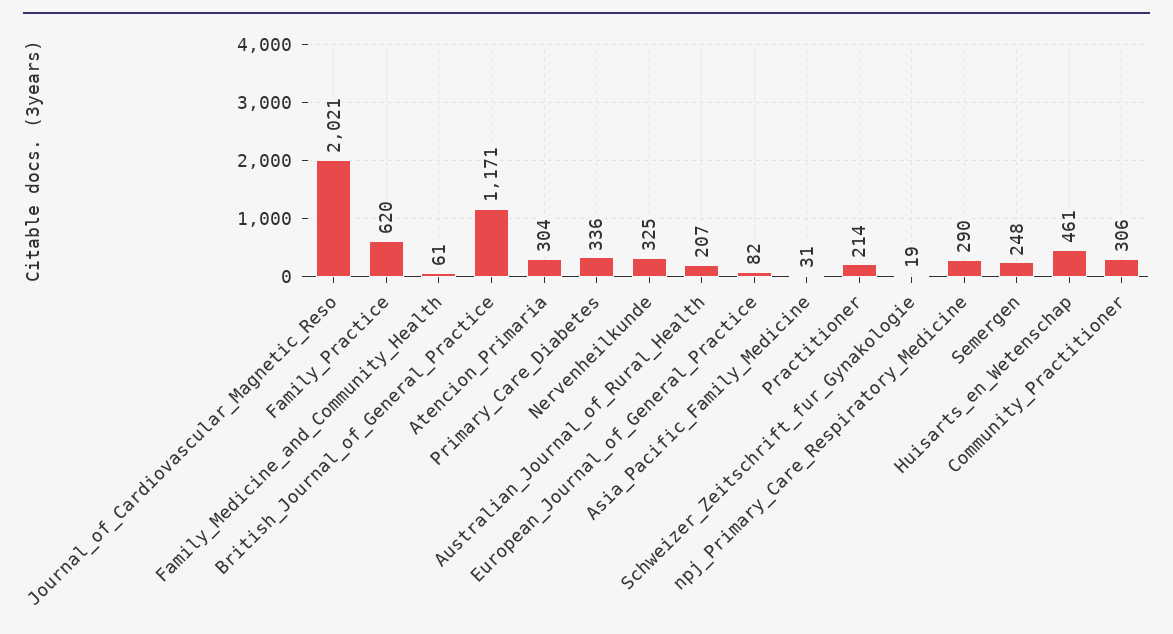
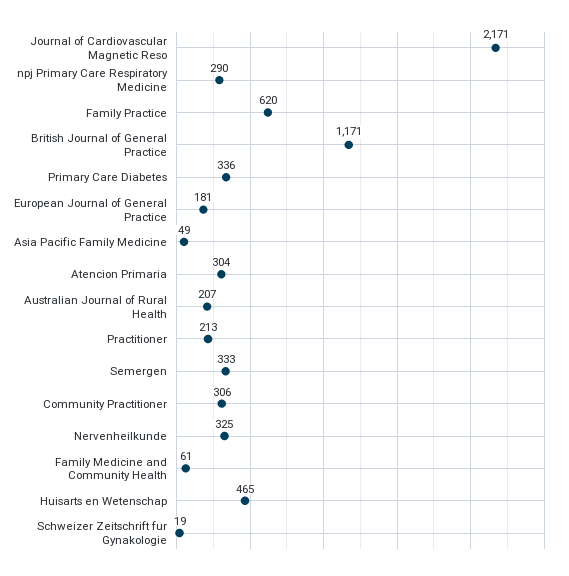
Journal_of_Cardiovascular_Magnetic_Reso: 2021 -> 2171
European_Journal_of_General_Practice: 82 -> 181
Asia_Pacific_Family_Medicine: 31 -> 49
Practitioner: 214 -> 213
Semergen: 248 -> 333
Huisarts_en_Wetenschap: 461 -> 465

